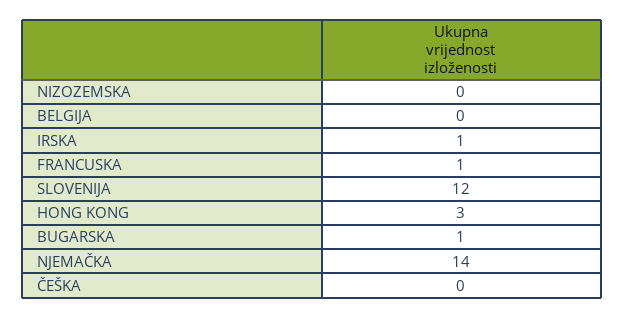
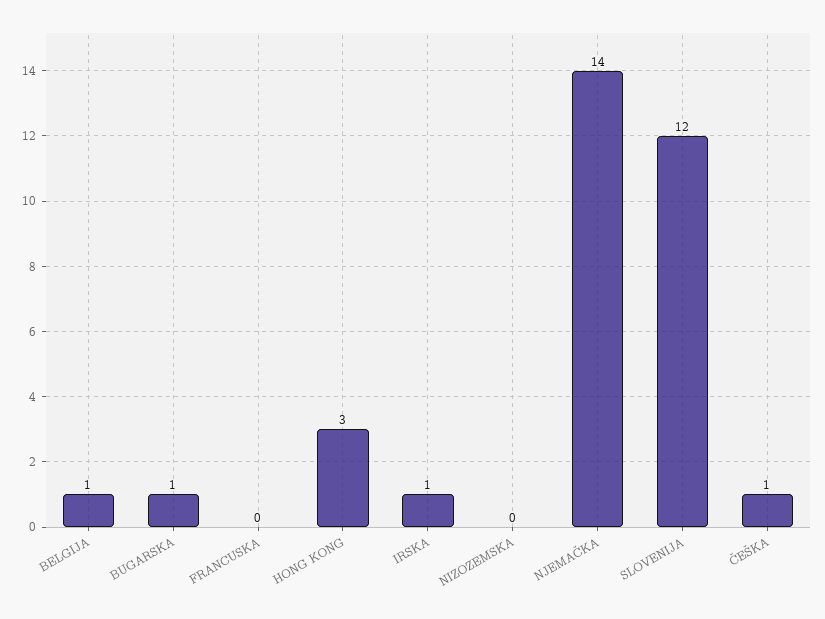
BELGIJA: 0 -> 1
FRANCUSKA: 1 -> 0
ČEŠKA: 0 -> 1

